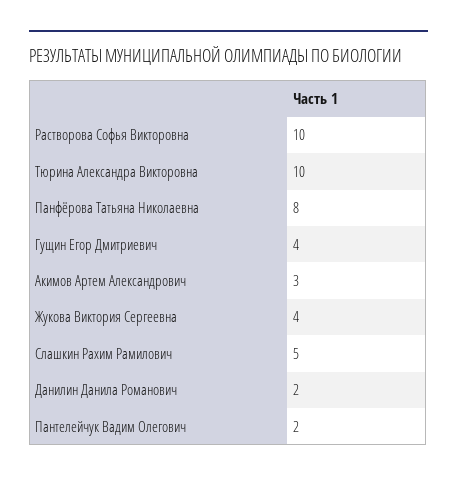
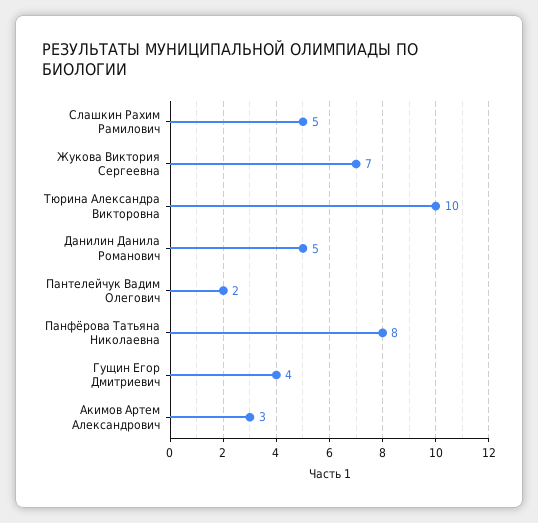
Растворова Софья Викторовна: 10 -> none
Жукова Виктория Сергеевна: 4 -> 7
Данилин Данила Романович: 2 -> 5

